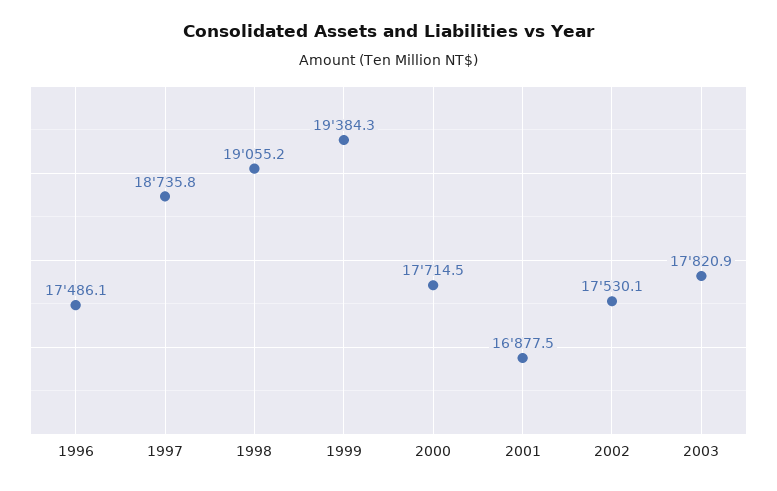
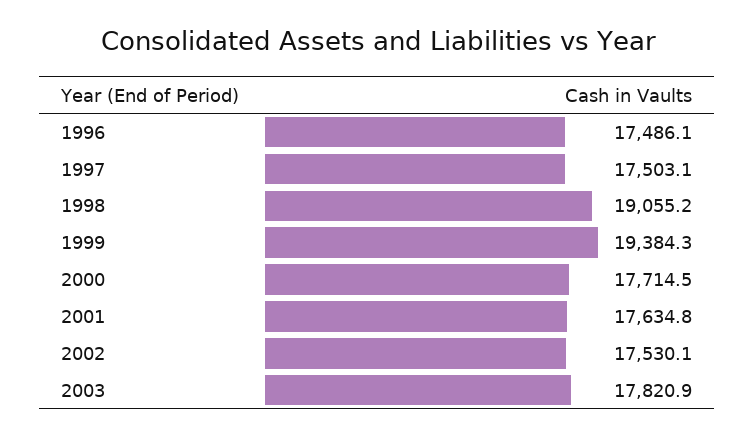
1997: 18735.8 -> 17503.1
2001: 16877.5 -> 17634.8

